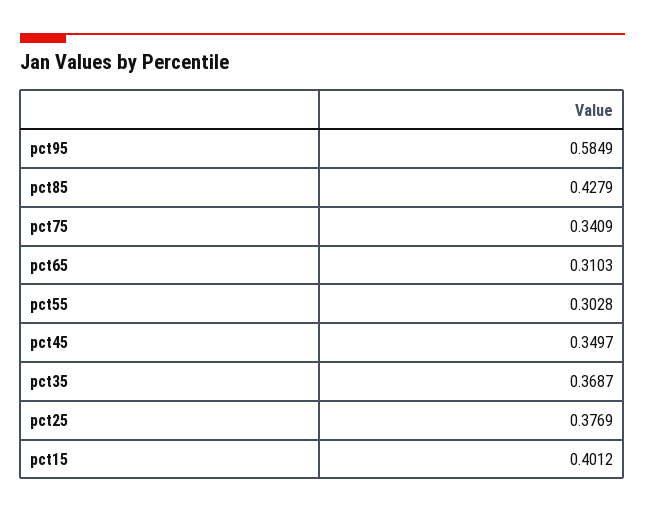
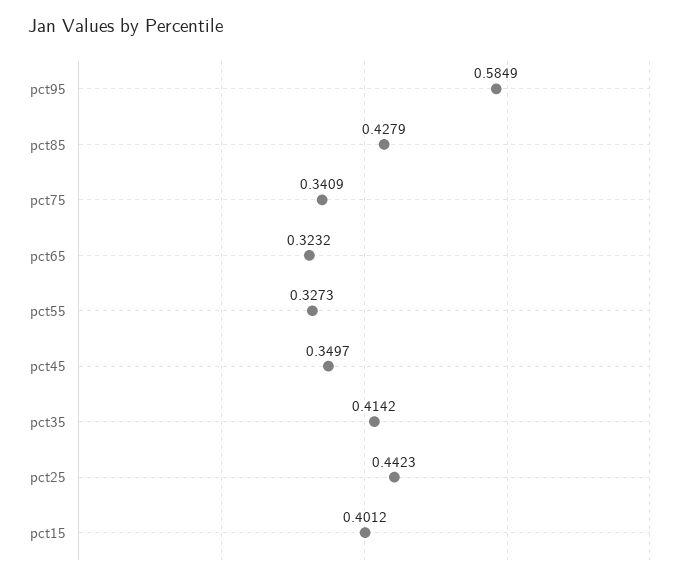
pct65: 0.3103 -> 0.3232
pct55: 0.3028 -> 0.3273
pct35: 0.3687 -> 0.4142
pct25: 0.3769 -> 0.4423

